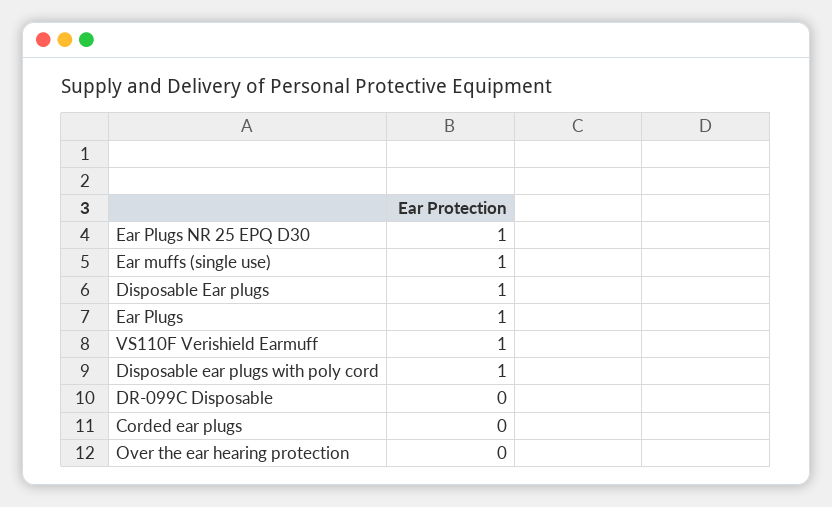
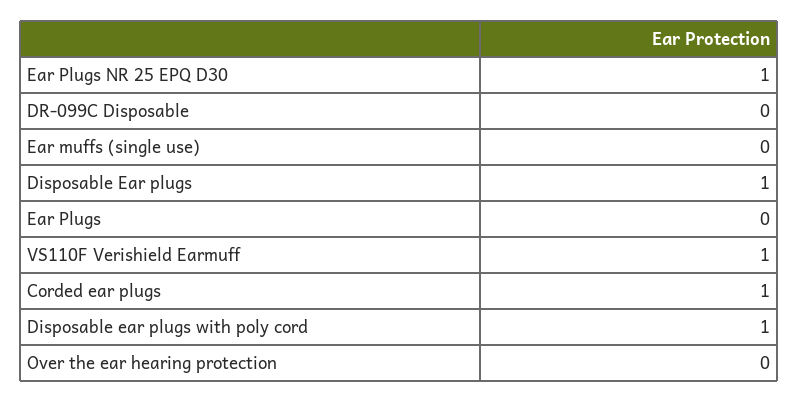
Ear muffs (single use): 1 -> 0
Ear Plugs: 1 -> 0
Corded ear plugs: 0 -> 1

